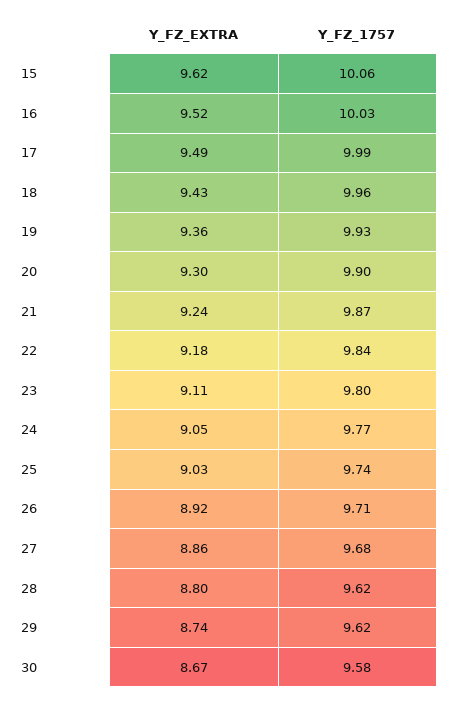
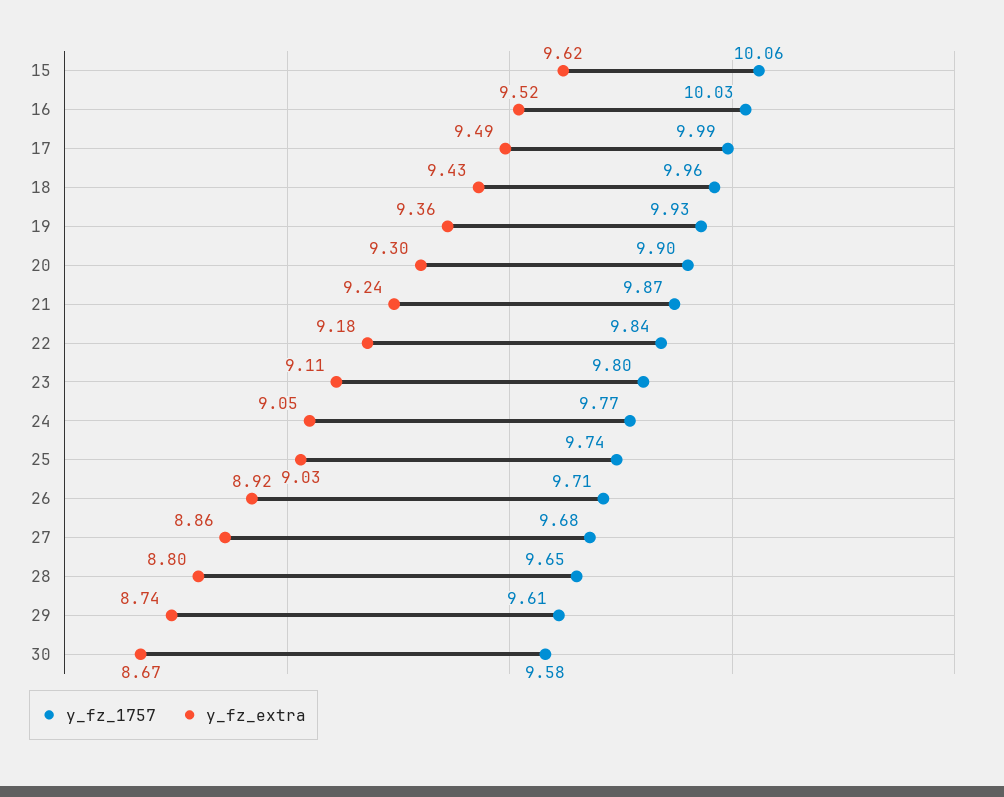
Y_FZ_1757, 28: 9.62 -> 9.65
Y_FZ_1757, 29: 9.62 -> 9.61

